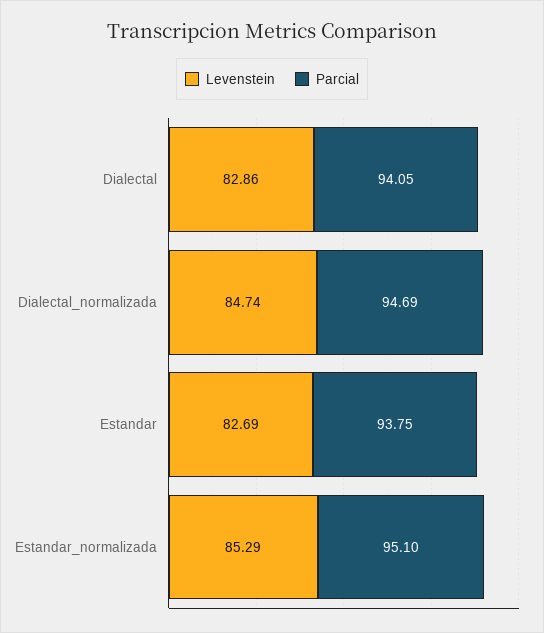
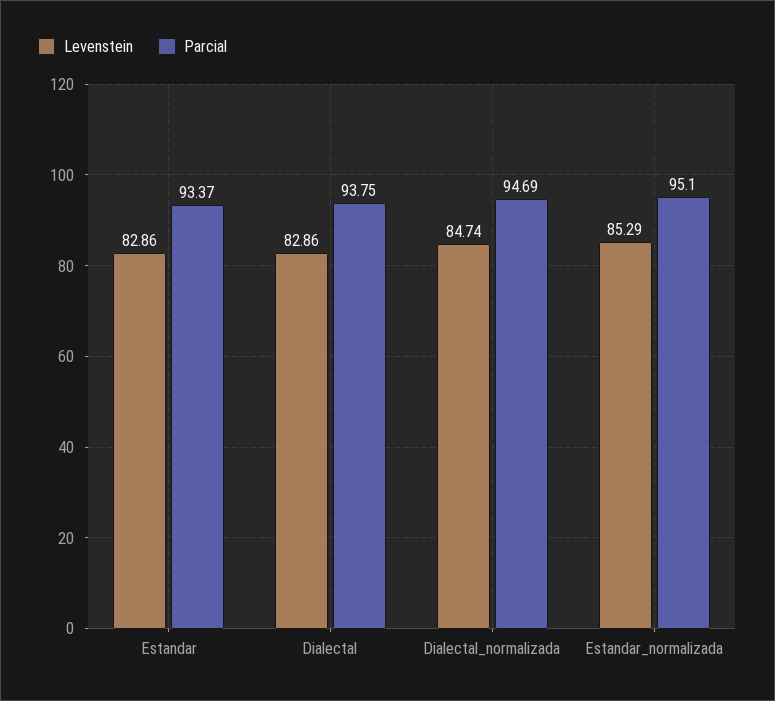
Parcial, Dialectal: 94.05 -> 93.75
Levenstein, Estandar: 82.69 -> 82.86
Parcial, Estandar: 93.75 -> 93.37

